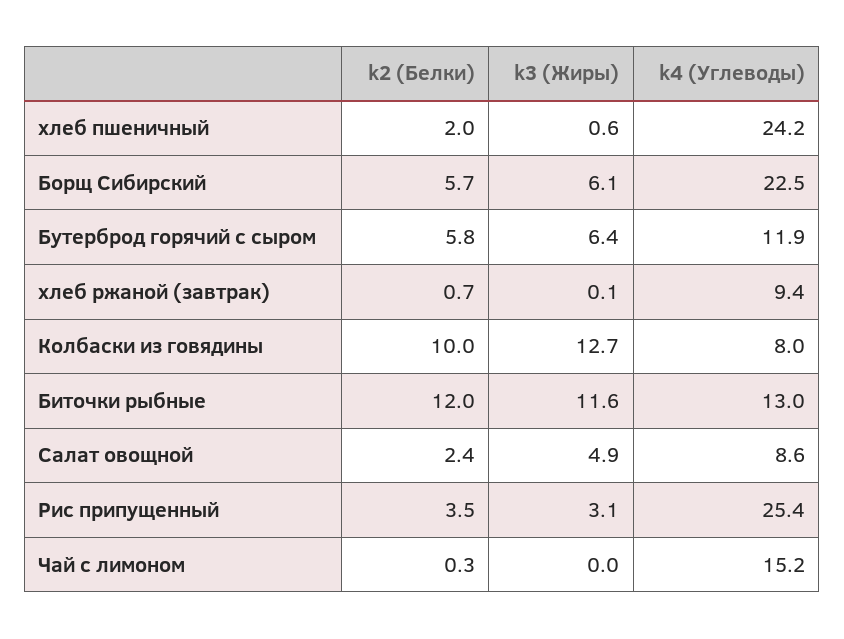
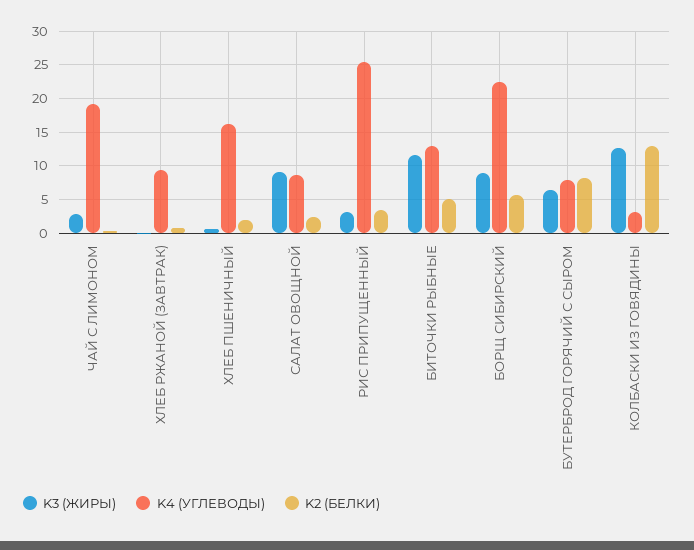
k4 (Углеводы), хлеб пшеничный: 24.2 -> 16
k3 (Жиры), Борщ Сибирский: 6.1 -> 9
k2 (Белки), Бутерброд горячий с сыром: 5.8 -> 8
k4 (Углеводы), Бутерброд горячий с сыром: 11.9 -> 8
k2 (Белки), Колбаски из говядины: 10 -> 13
k4 (Углеводы), Колбаски из говядины: 8 -> 3
k2 (Белки), Биточки рыбные: 12 -> 5
k3 (Жиры), Салат овощной: 4.9 -> 9
k3 (Жиры), Чай с лимоном: 0 -> 3
k4 (Углеводы), Чай с лимоном: 15.2 -> 19

